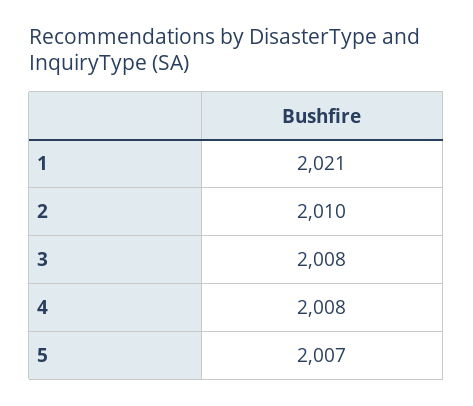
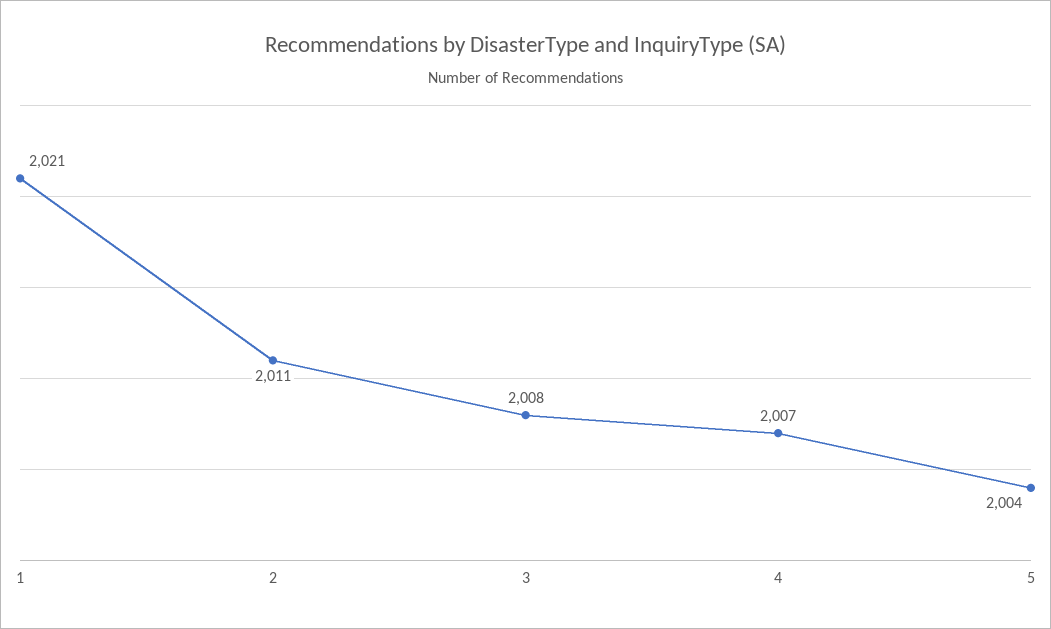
2: 2010 -> 2011
4: 2008 -> 2007
5: 2007 -> 2004

